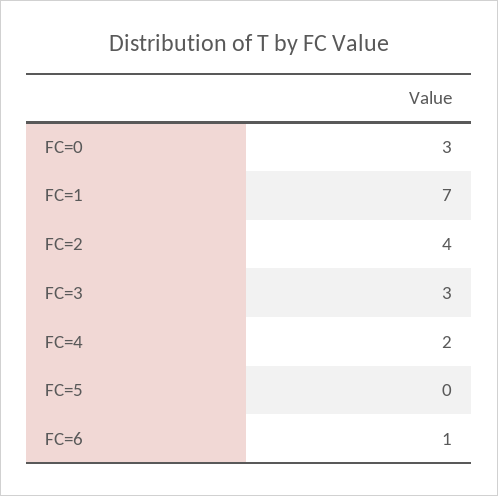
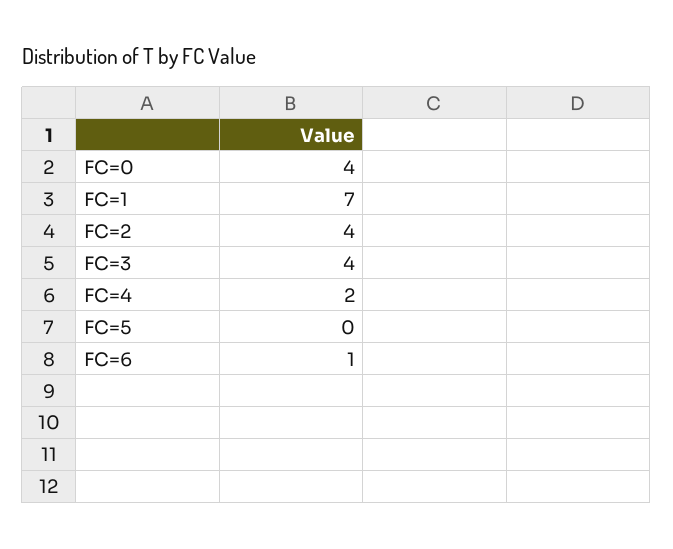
FC=0: 3 -> 4
FC=3: 3 -> 4

